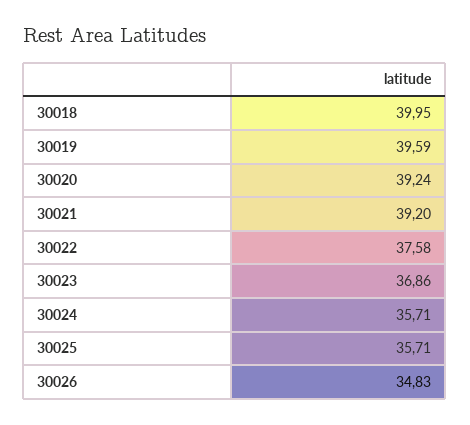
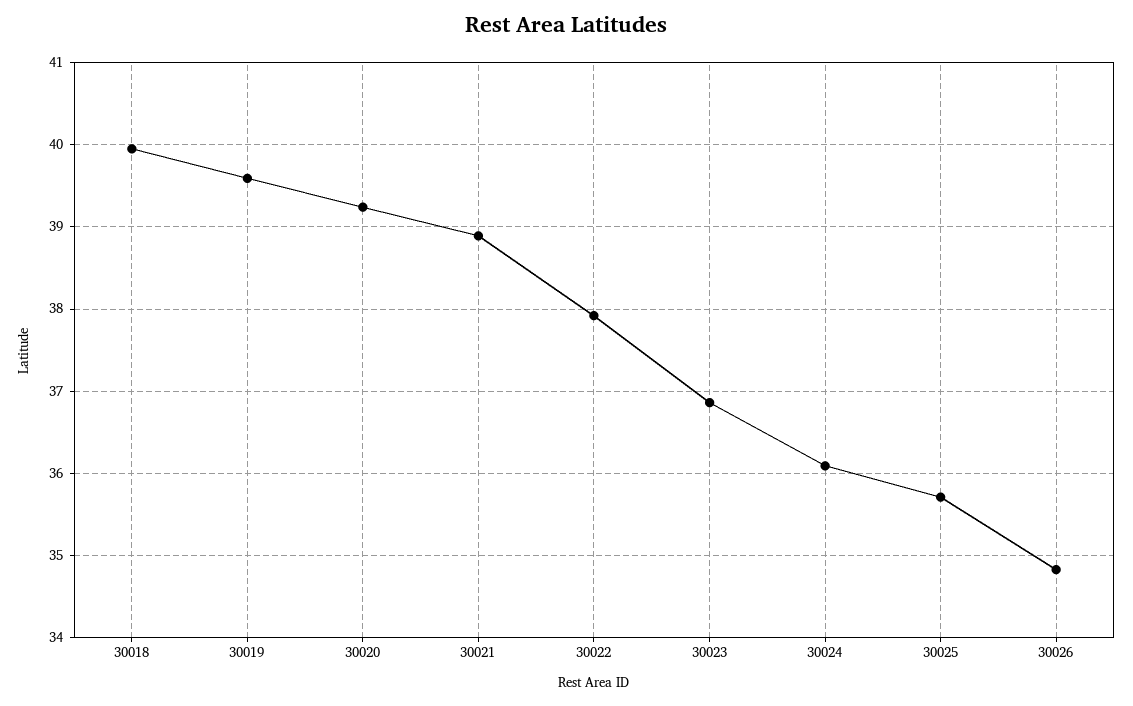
30021: 39.2 -> 38.9
30022: 37.58 -> 37.9
30024: 35.71 -> 36.1

